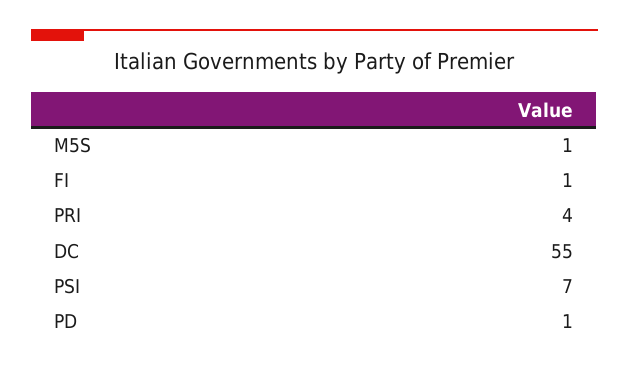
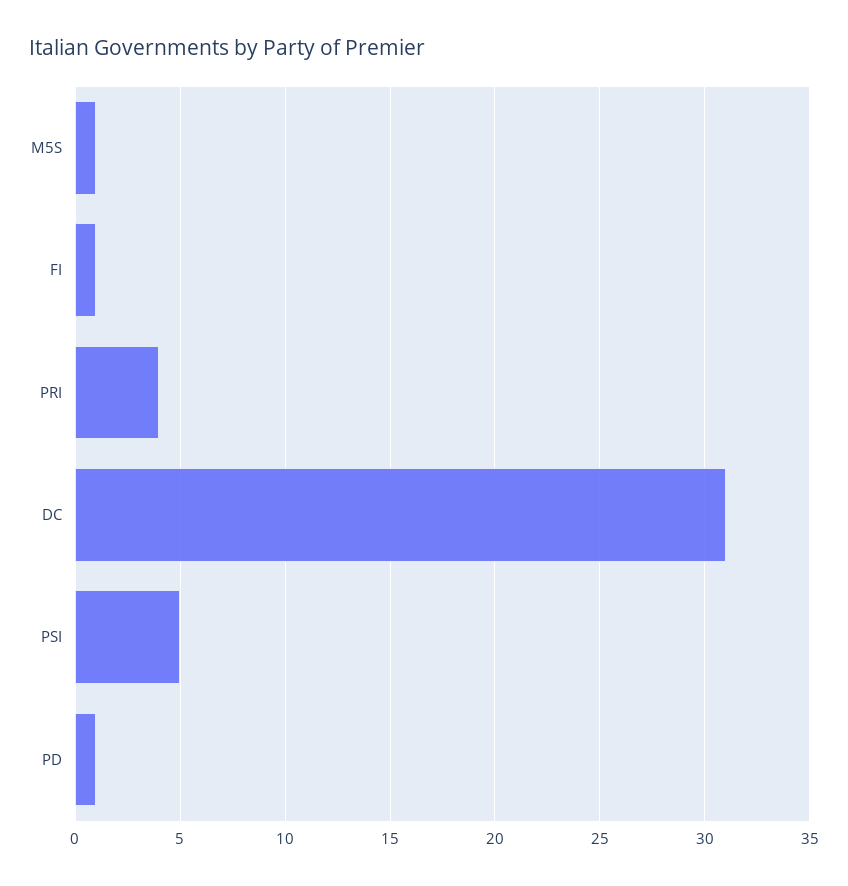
DC: 55 -> 31
PSI: 7 -> 5

